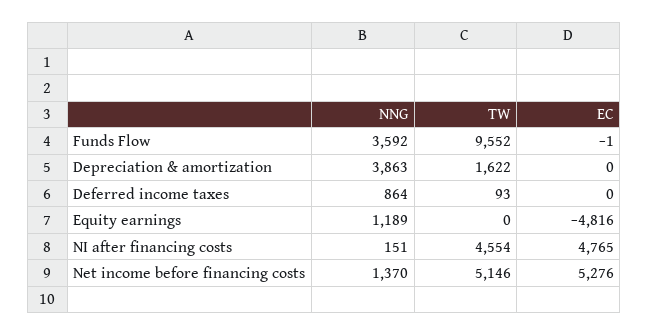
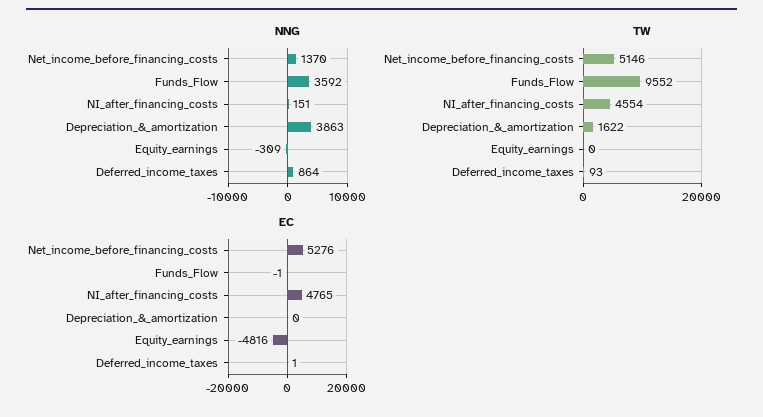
EC, Deferred income taxes: 0 -> 1
NNG, Equity earnings: 1189 -> -309

